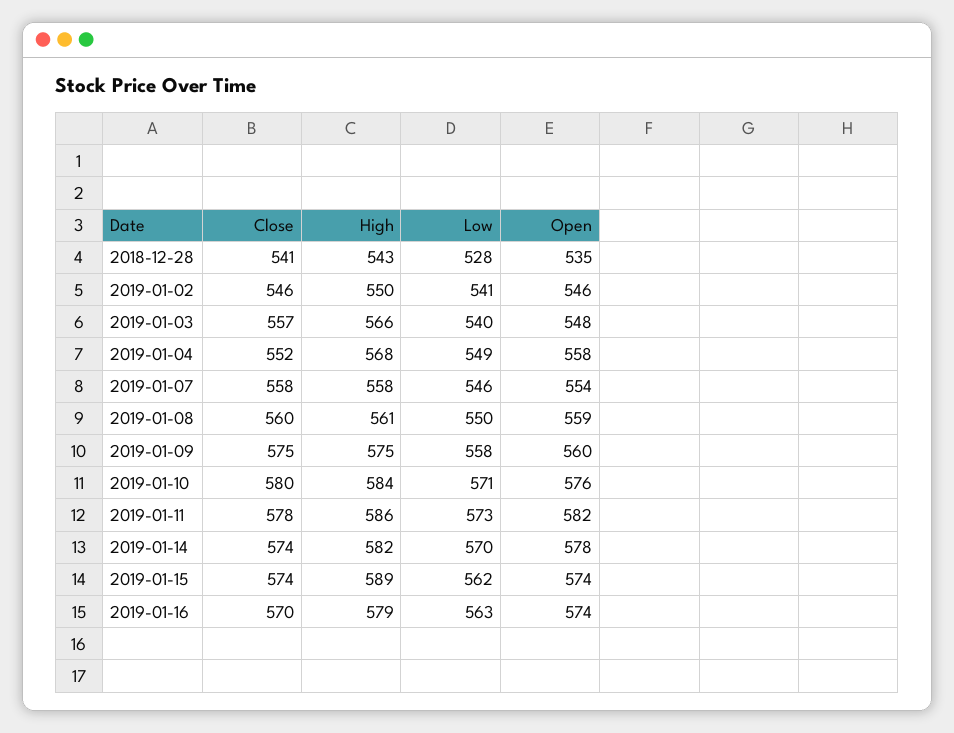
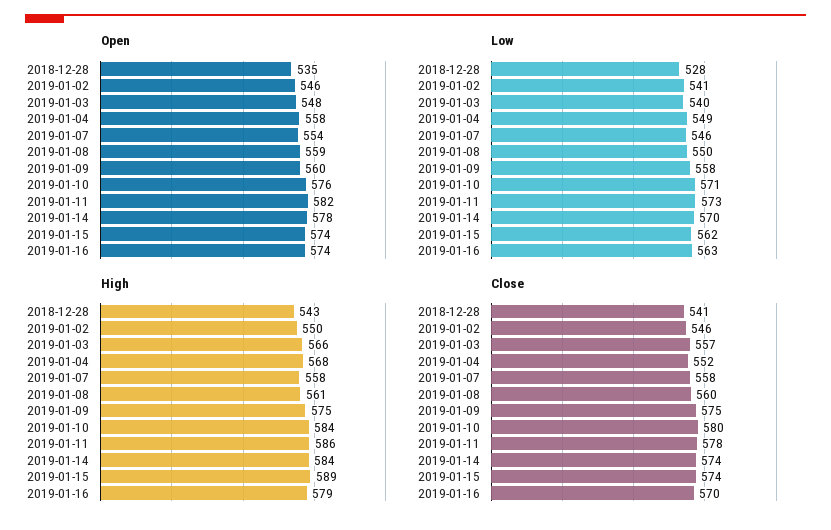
High, 2019-01-14: 582 -> 584

